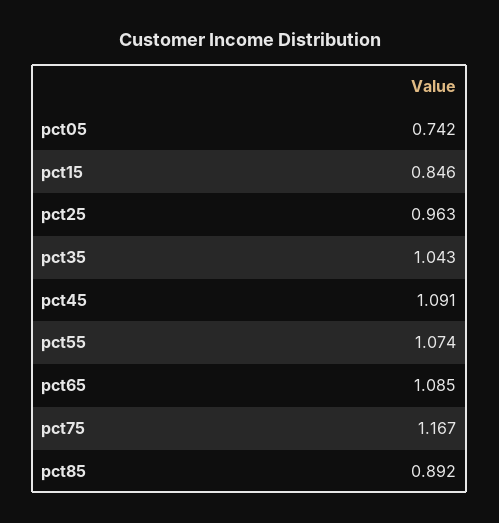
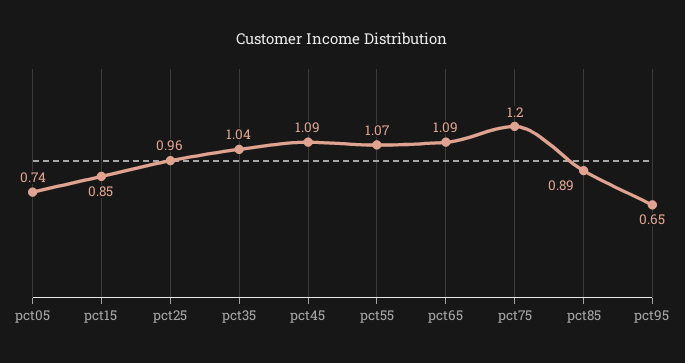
pct75: 1.167 -> 1.2
pct95: none -> 0.65

